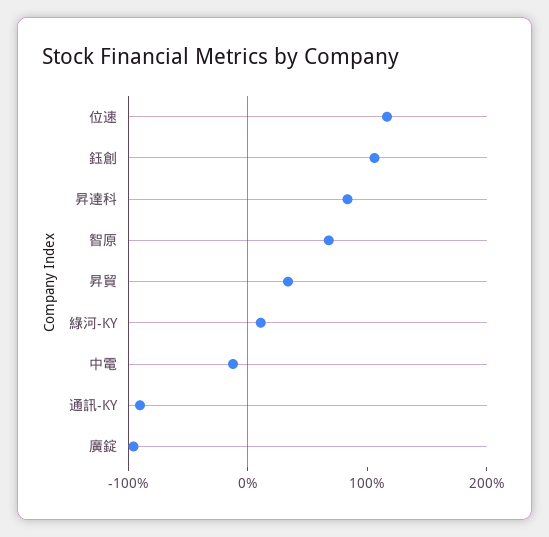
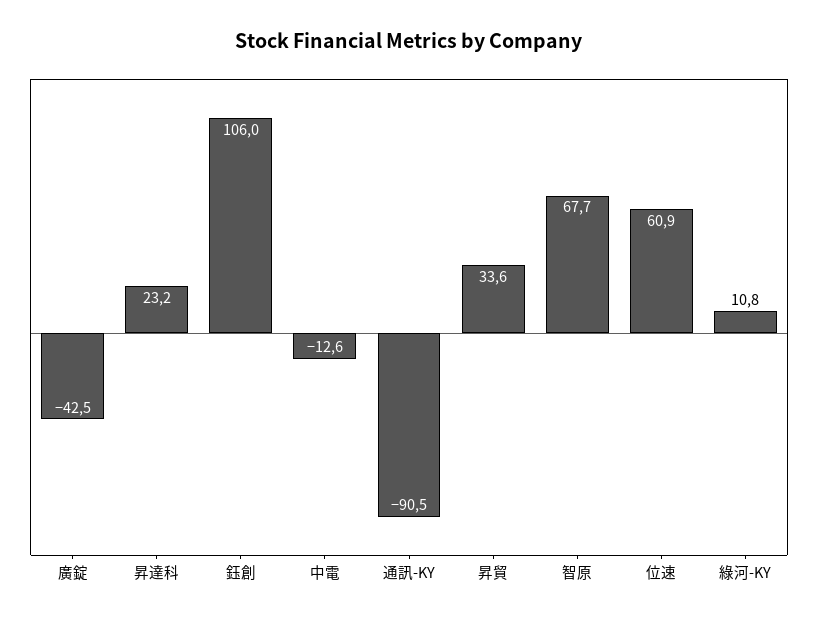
位速: 120 -> 60.9
昇達科: 80 -> 23.2
廣錠: -100 -> -42.5

